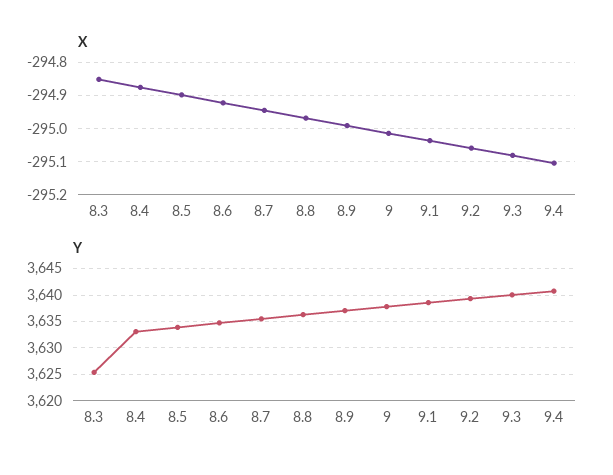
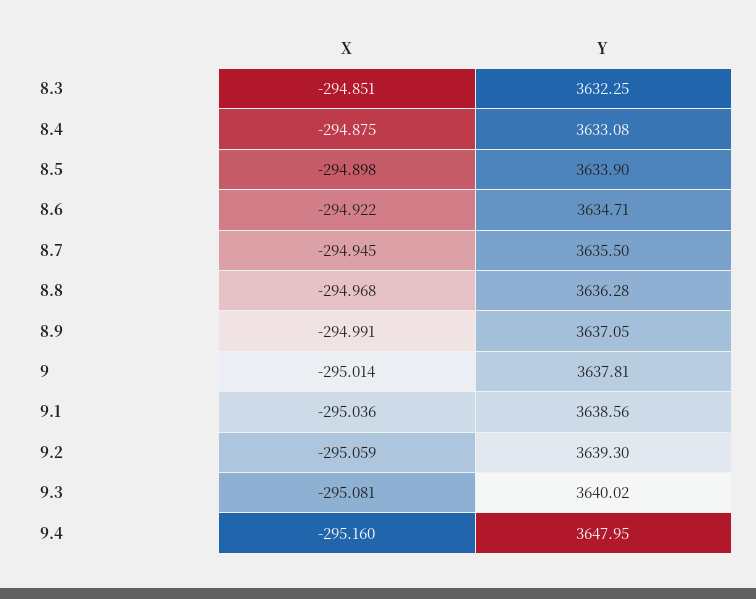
X, 9.4: -295.1 -> -295.16
Y, 8.3: 3625 -> 3632.25
Y, 9.4: 3640 -> 3647.95

